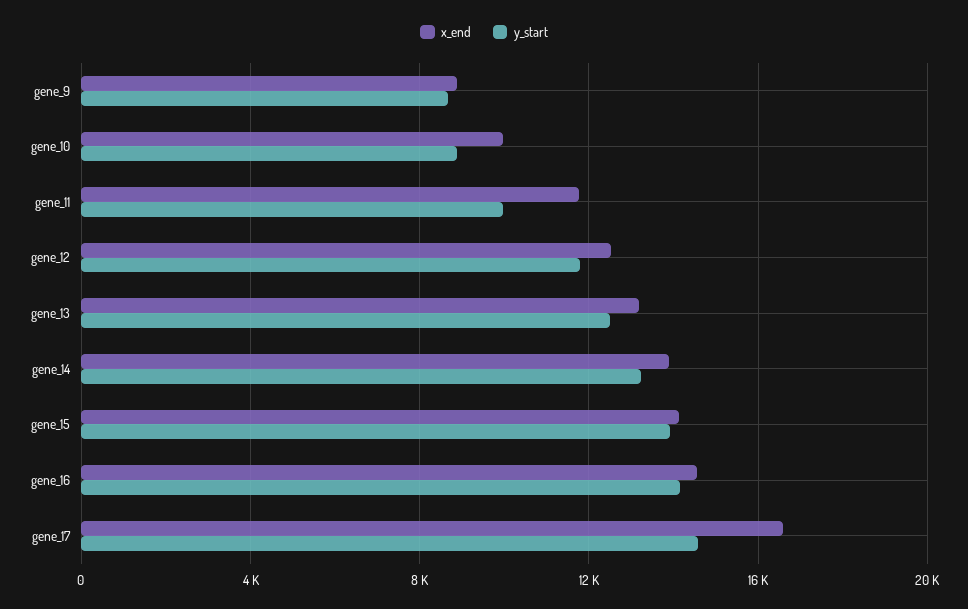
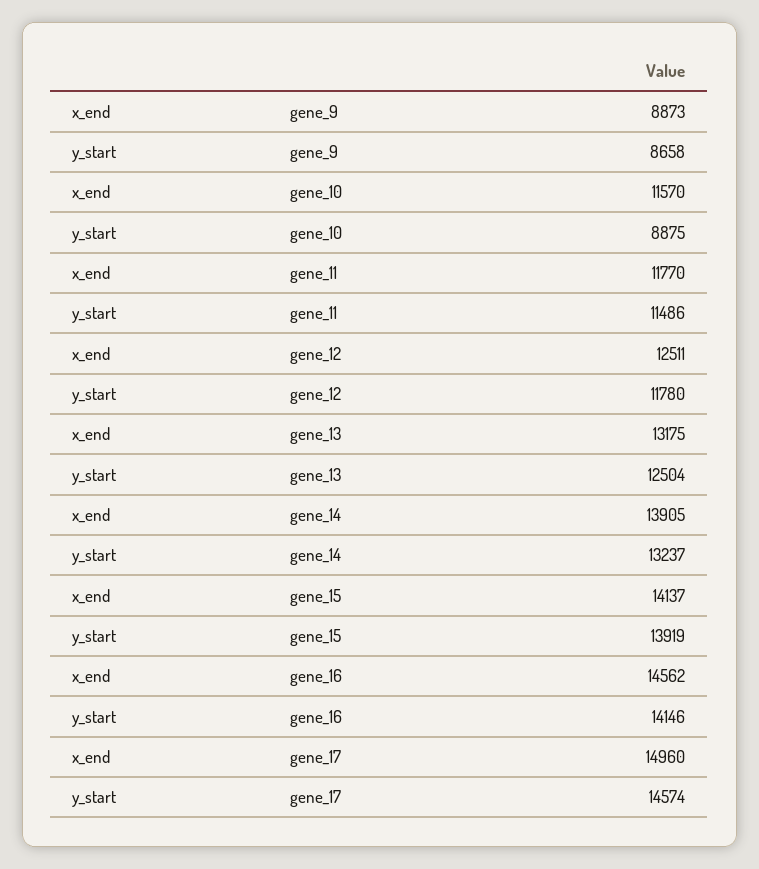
x_end, gene_10: 10000 -> 11570
y_start, gene_11: 10000 -> 11486
x_end, gene_17: 16500 -> 14960

